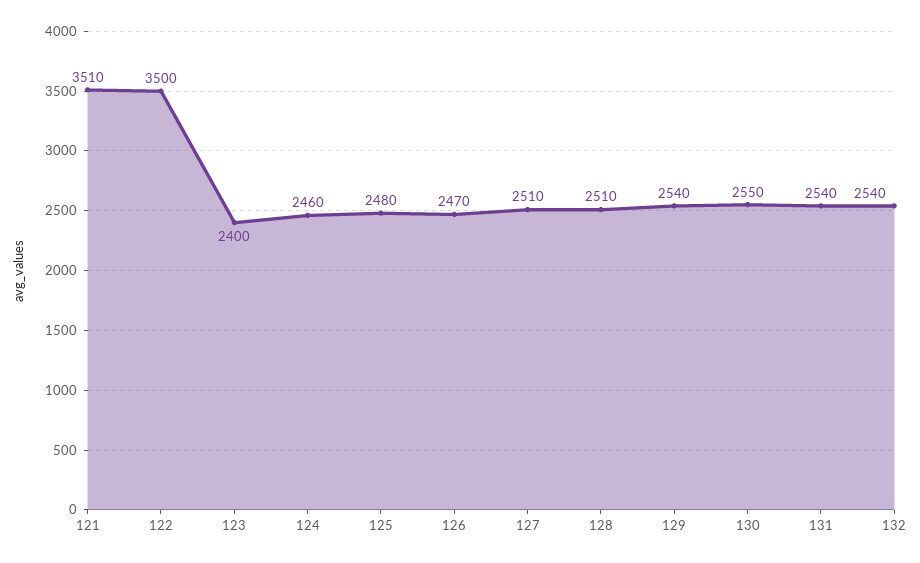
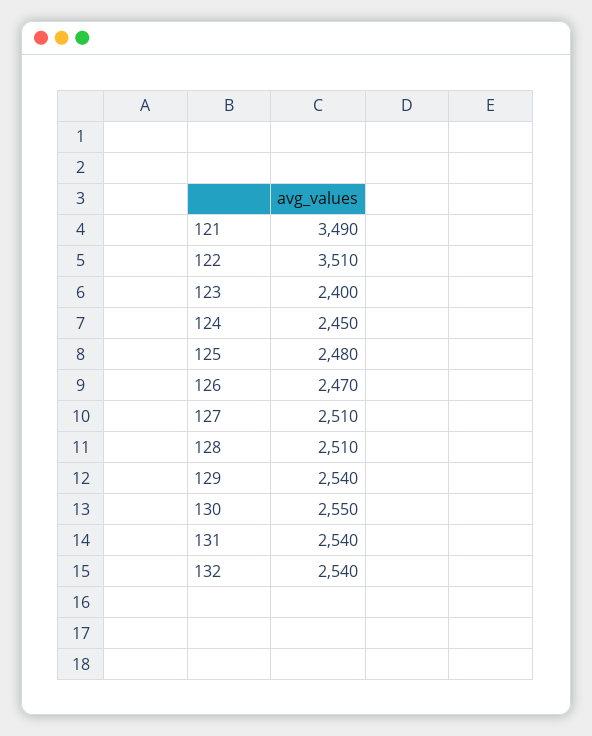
121: 3510 -> 3490
122: 3500 -> 3510
124: 2460 -> 2450

